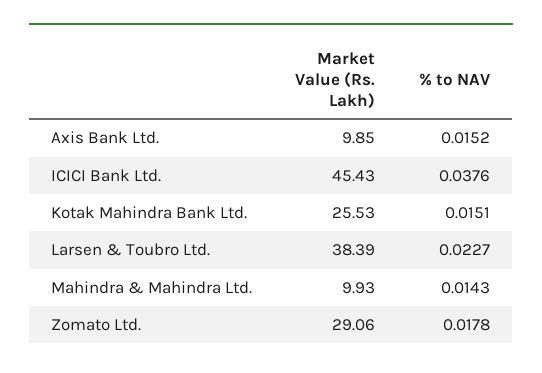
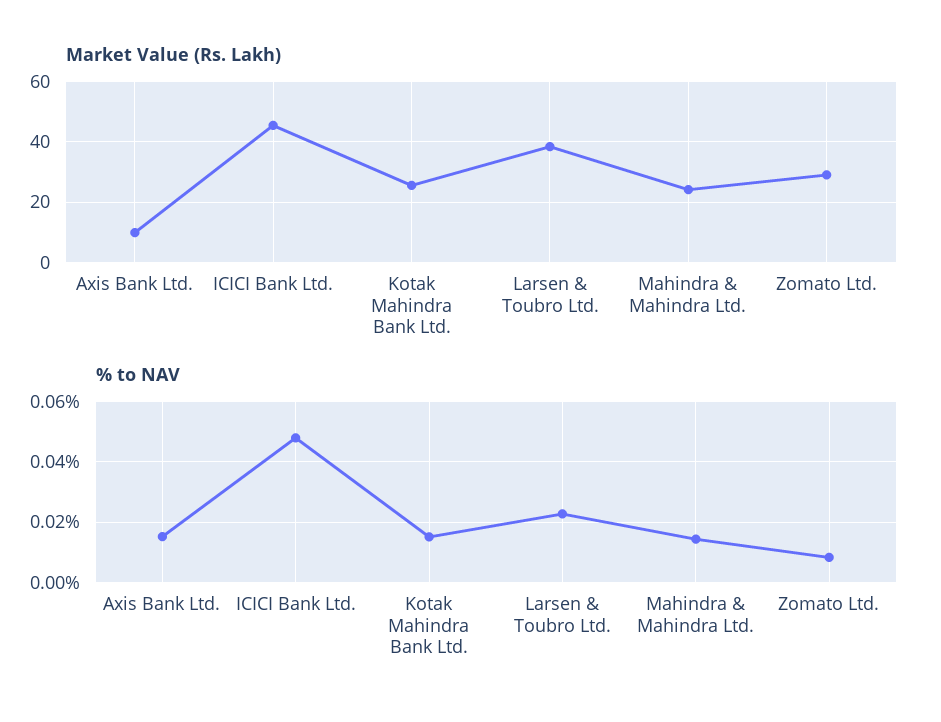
% to NAV, ICICI Bank Ltd.: 0.0376 -> 0.048
Market Value (Rs. Lakh), Mahindra & Mahindra Ltd.: 9.93 -> 24
% to NAV, Zomato Ltd.: 0.0178 -> 0.008

